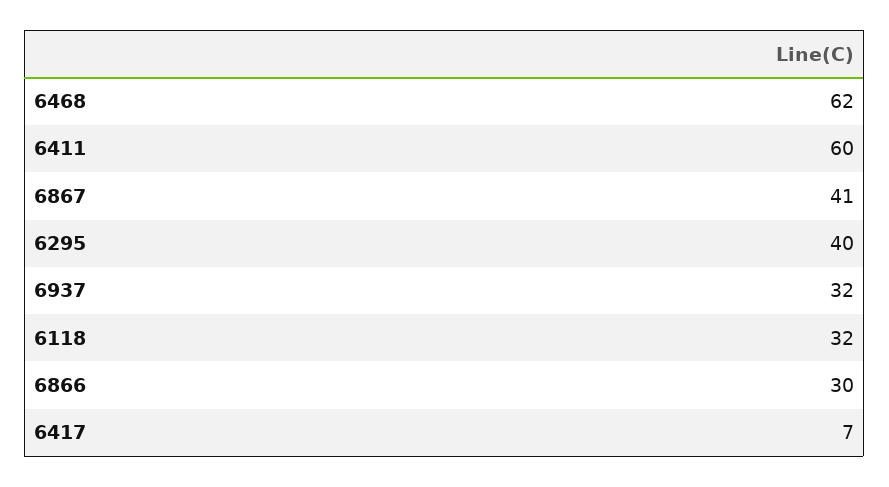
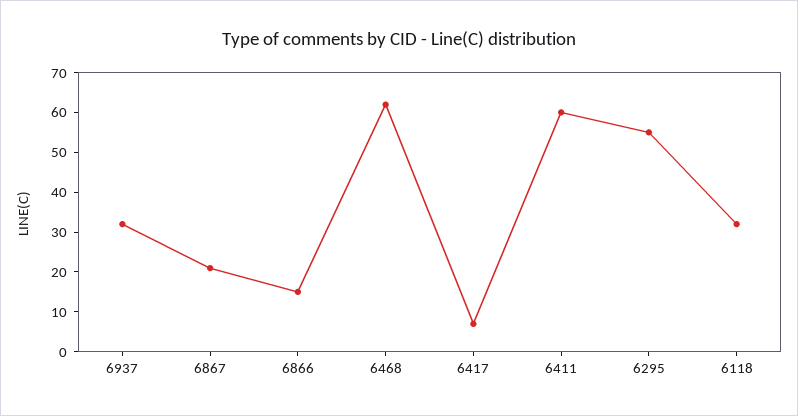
6867: 41 -> 20
6295: 40 -> 55
6866: 30 -> 15

